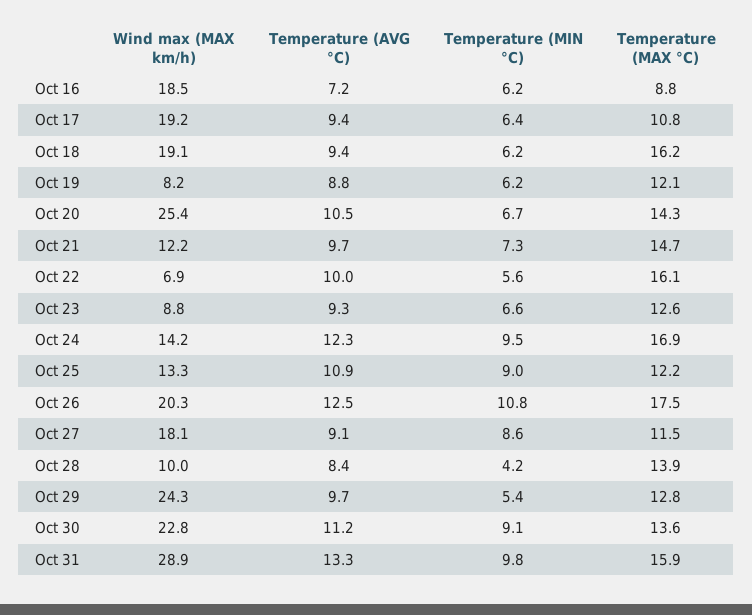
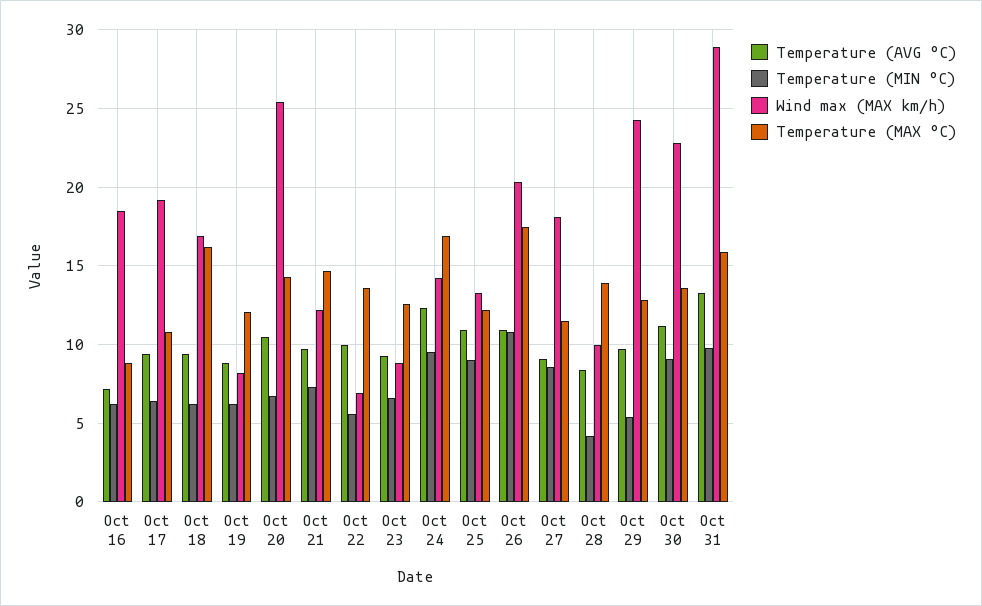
Wind max (MAX km/h), Oct 18: 19.1 -> 17
Temperature (MAX °C), Oct 22: 16.1 -> 13.5
Temperature (AVG °C), Oct 26: 12.5 -> 11

